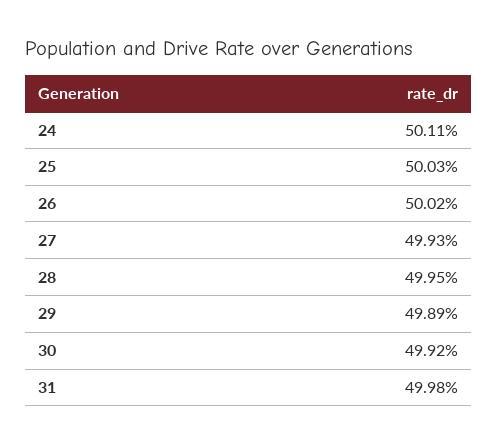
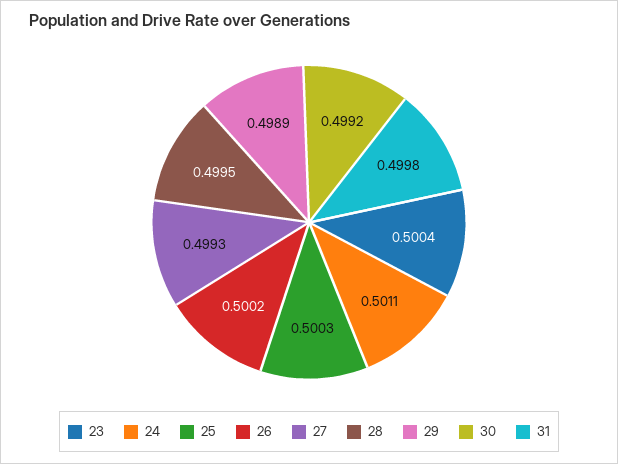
23: none -> 0.5004

